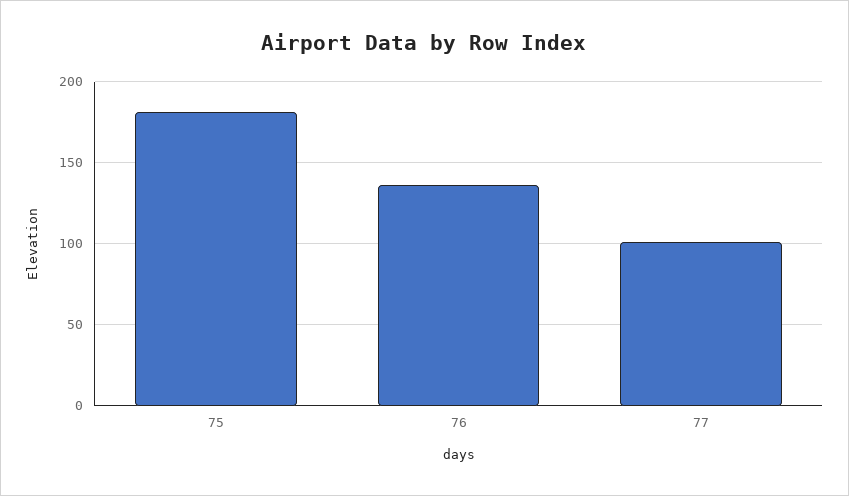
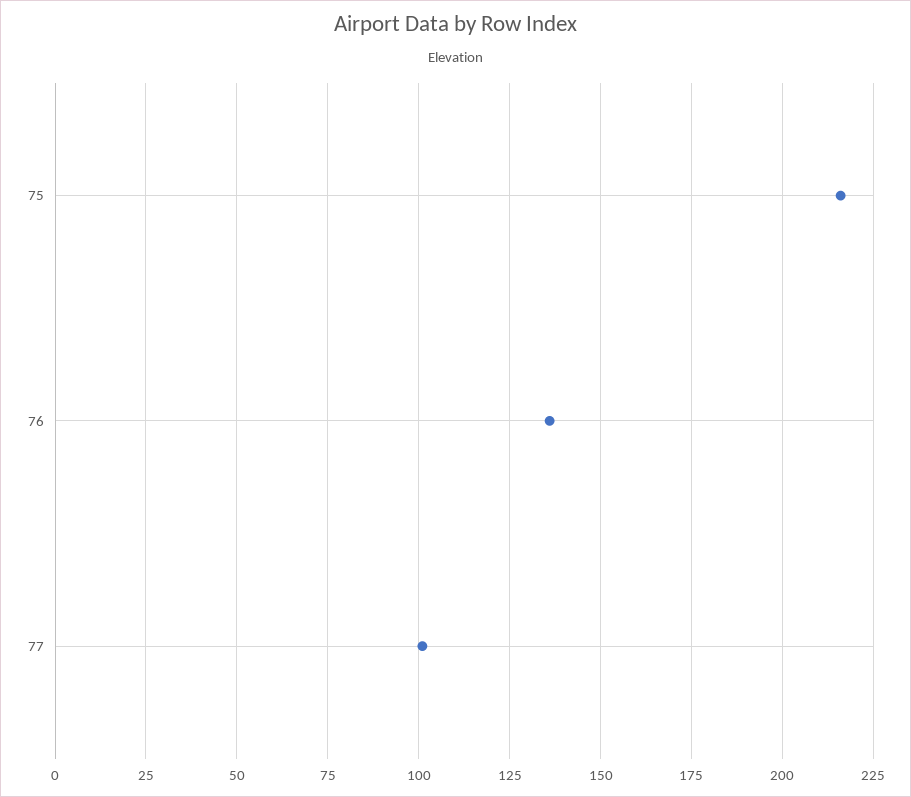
75: 180 -> 215

